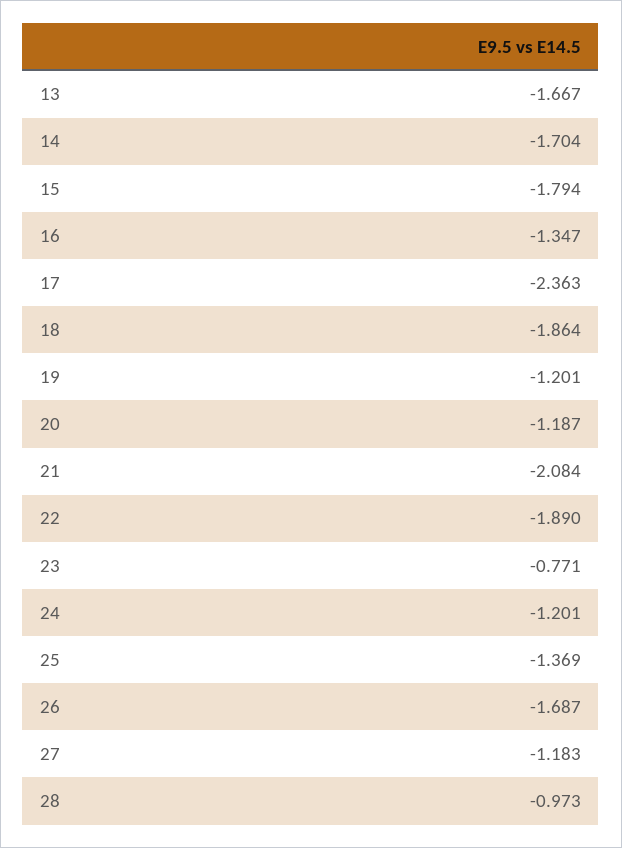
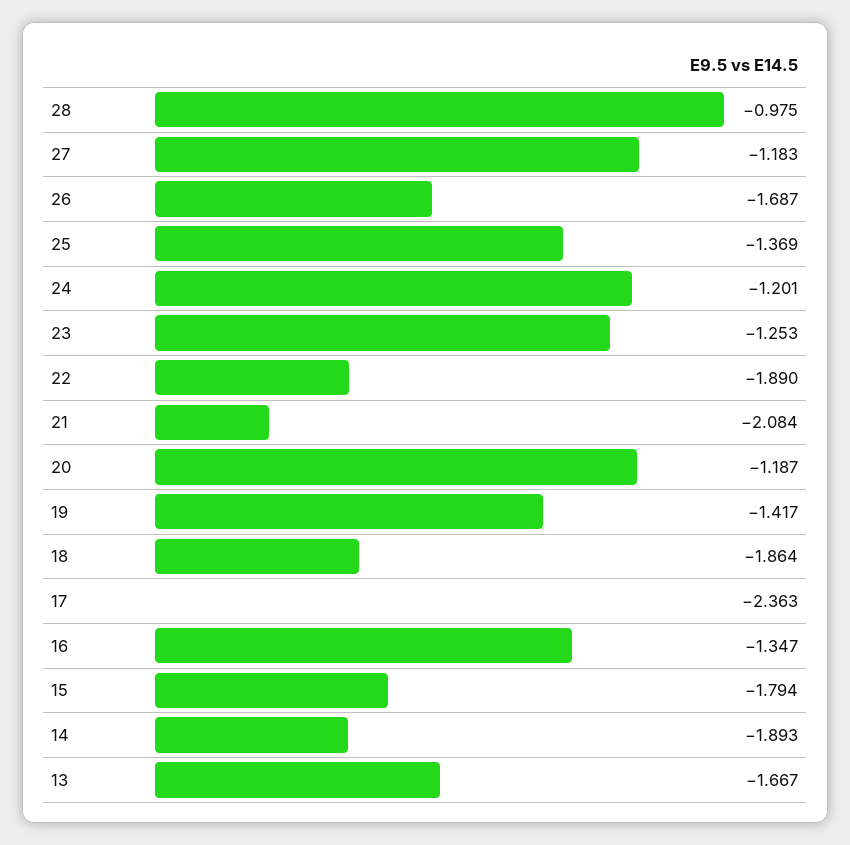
14: -1.704 -> -1.893
19: -1.201 -> -1.417
23: -0.771 -> -1.253
28: -0.973 -> -0.975

